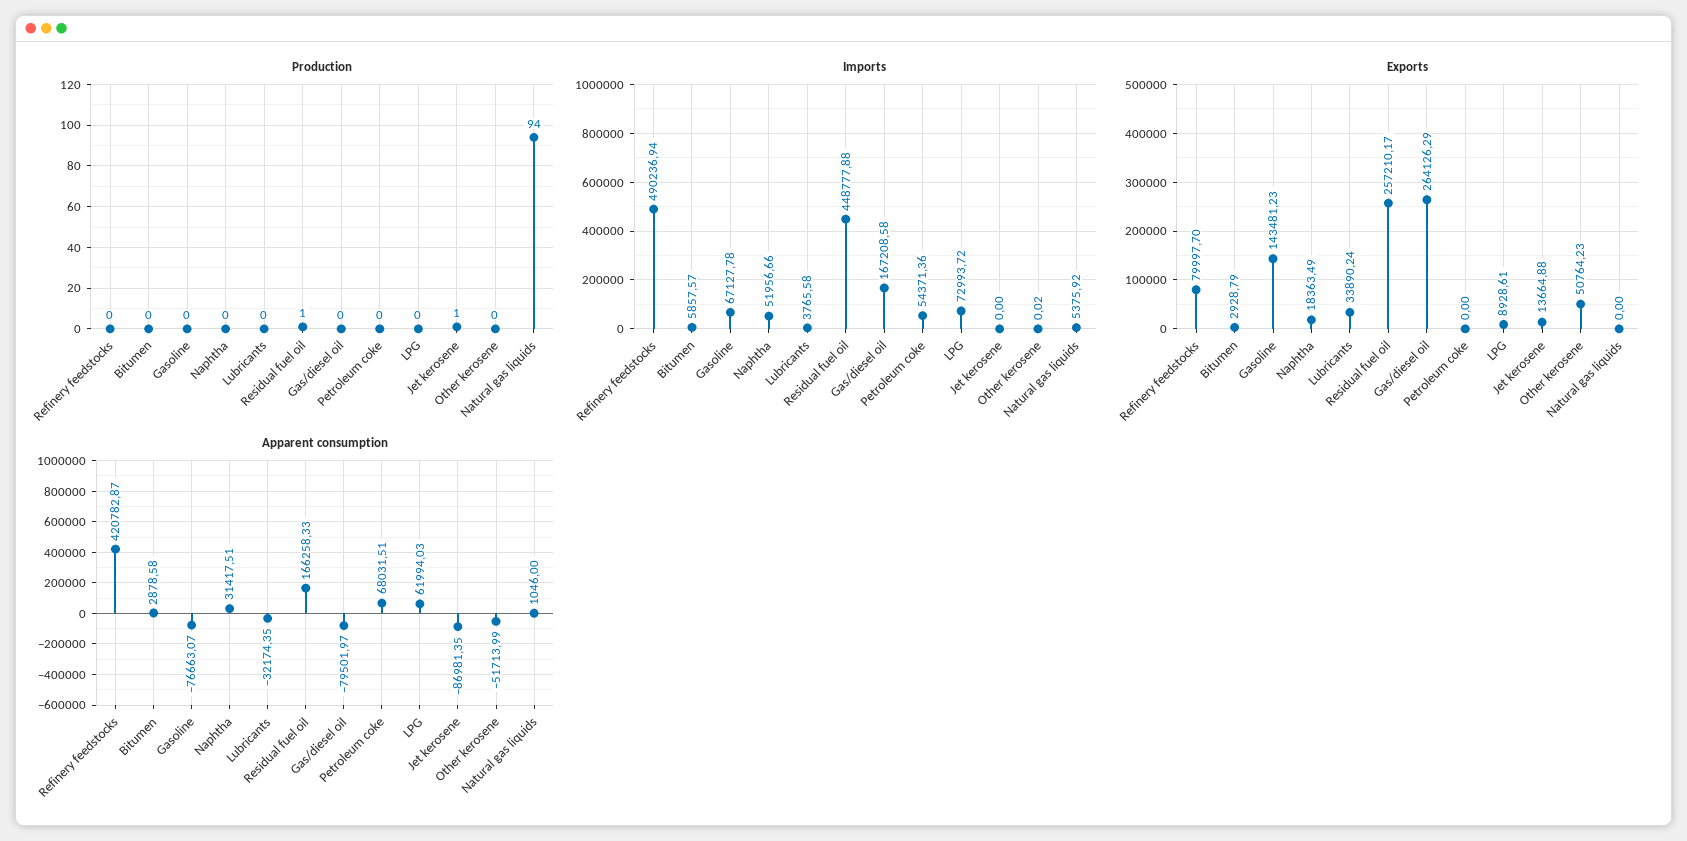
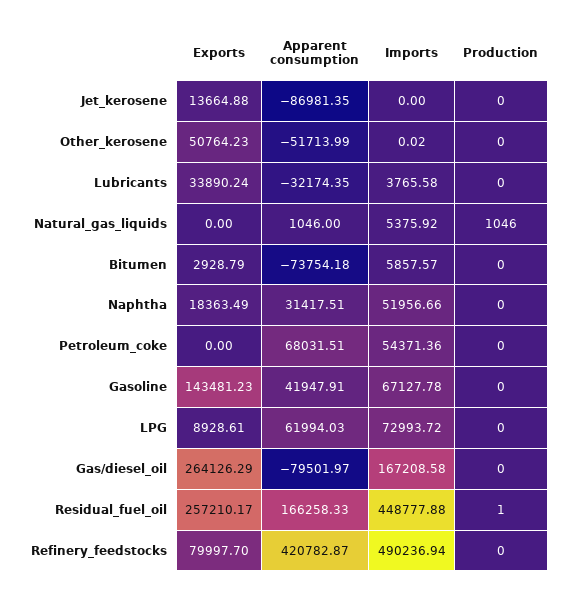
Production, Jet kerosene: 1 -> 0
Production, Natural gas liquids: 94 -> 1046
Apparent consumption, Bitumen: 2878.58 -> -73754.18
Apparent consumption, Gasoline: -76663.07 -> 41947.91

